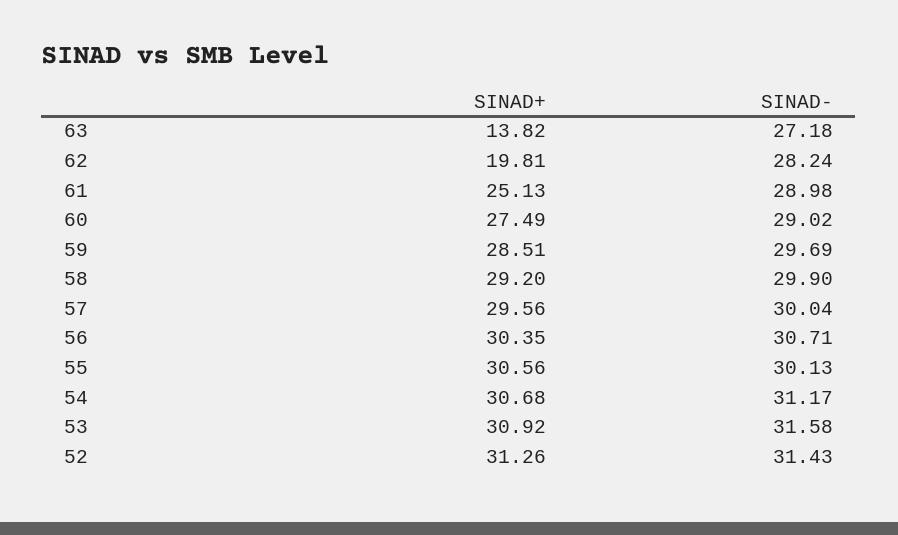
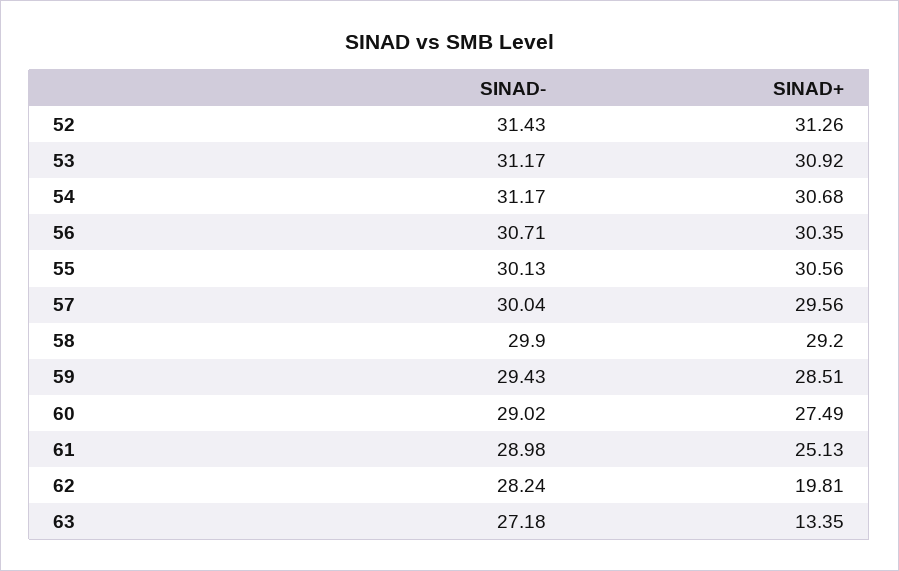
SINAD+, 63: 13.82 -> 13.35
SINAD-, 59: 29.69 -> 29.43
SINAD-, 53: 31.58 -> 31.17

